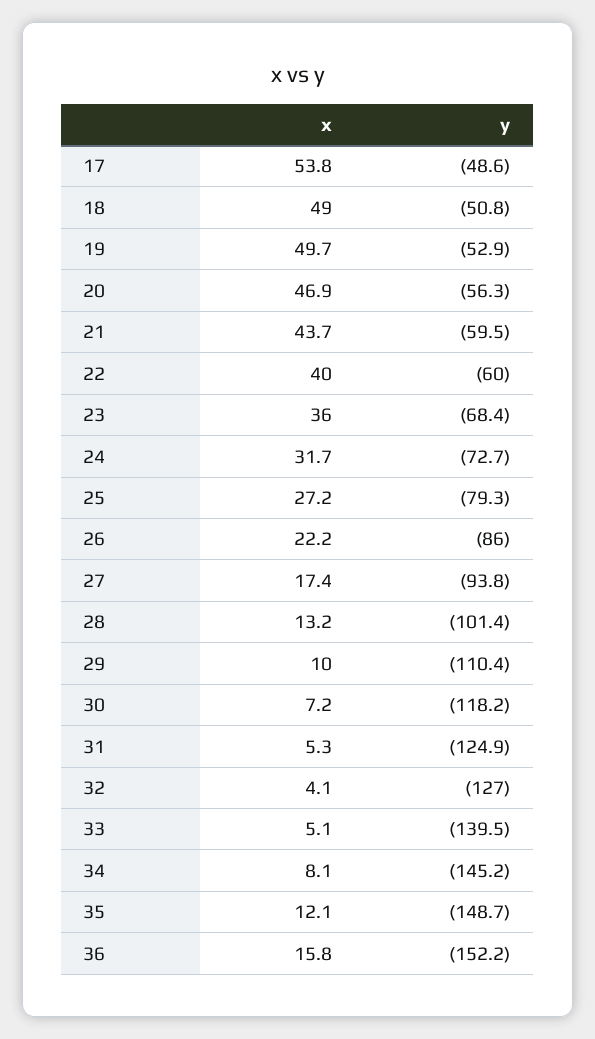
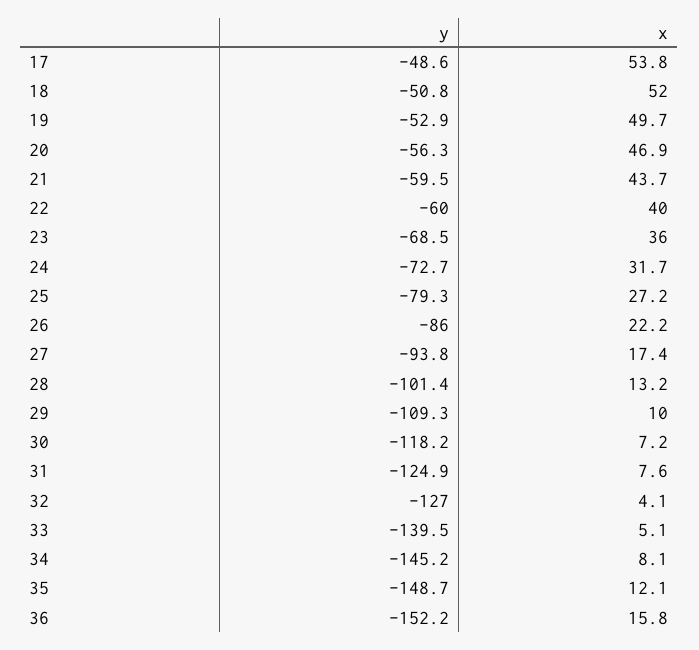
x, 18: 49 -> 52
y, 23: -68.4 -> -68.5
y, 29: -110.4 -> -109.3
x, 31: 5.3 -> 7.6

